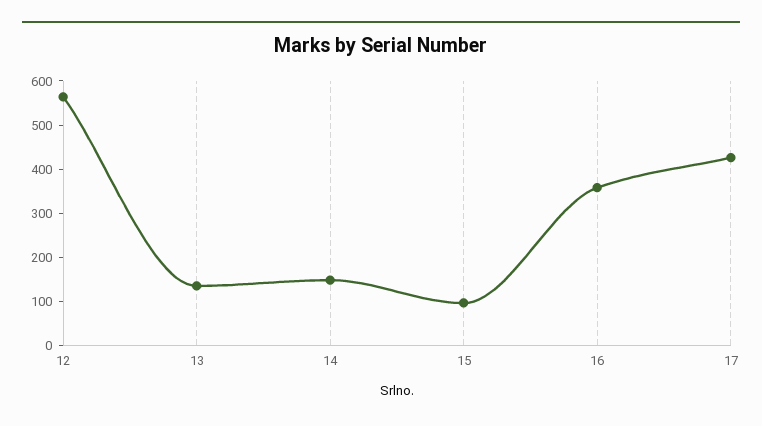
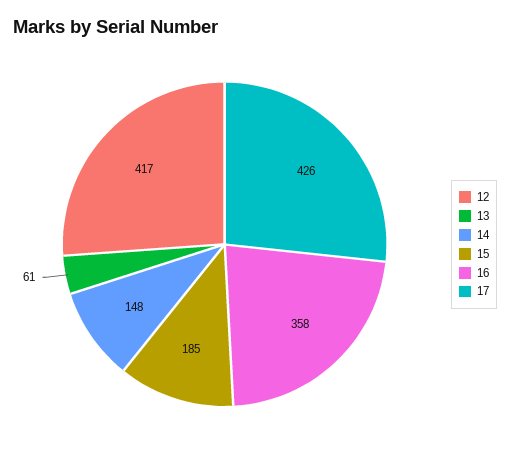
12: 560 -> 417
13: 140 -> 61
15: 100 -> 185

